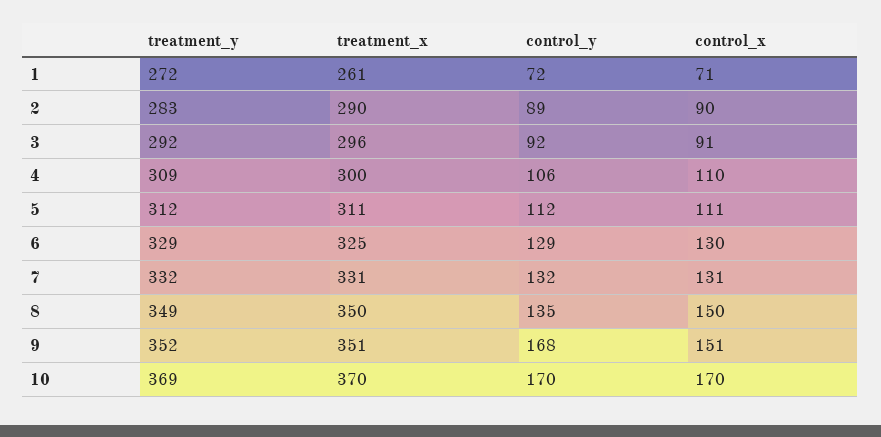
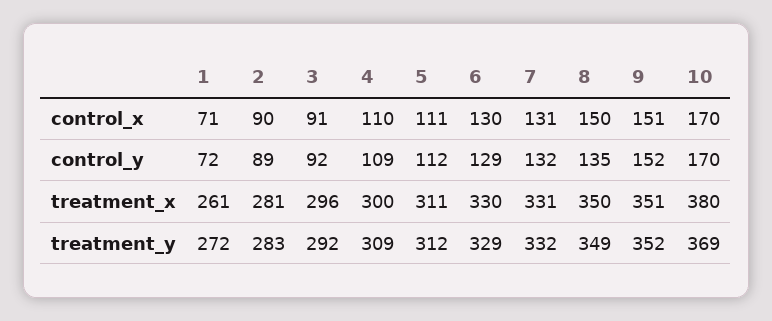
treatment_x, 2: 290 -> 281
control_y, 4: 106 -> 109
treatment_x, 6: 325 -> 330
control_y, 9: 168 -> 152
treatment_x, 10: 370 -> 380

